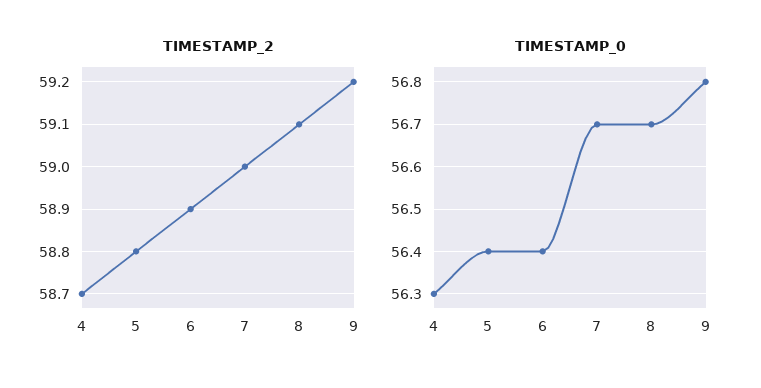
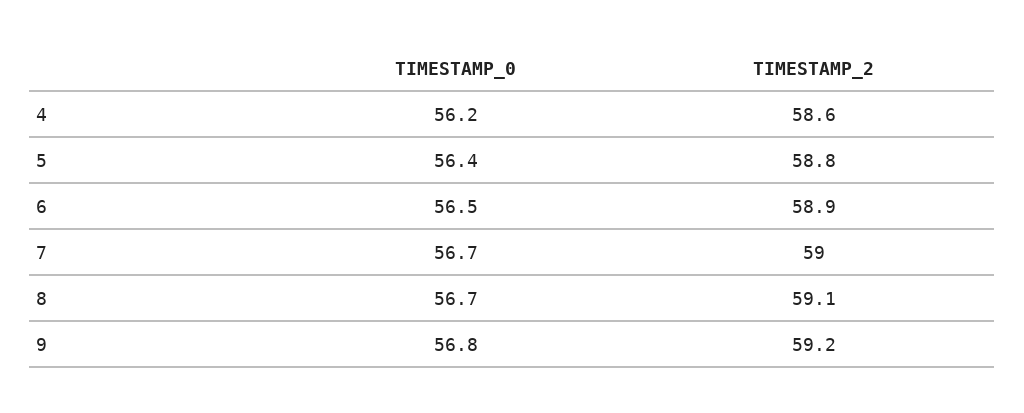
TIMESTAMP_2, 4: 58.7 -> 58.6
TIMESTAMP_0, 4: 56.3 -> 56.2
TIMESTAMP_0, 6: 56.4 -> 56.5

